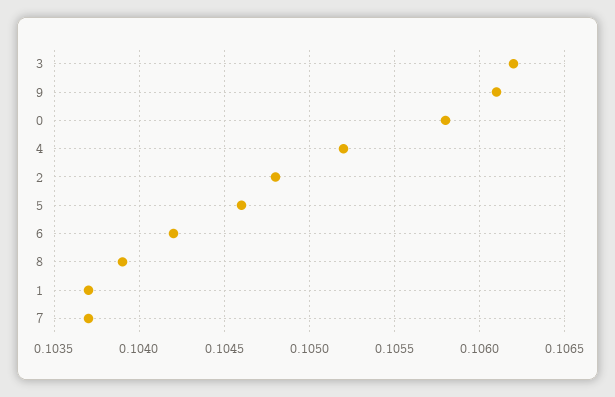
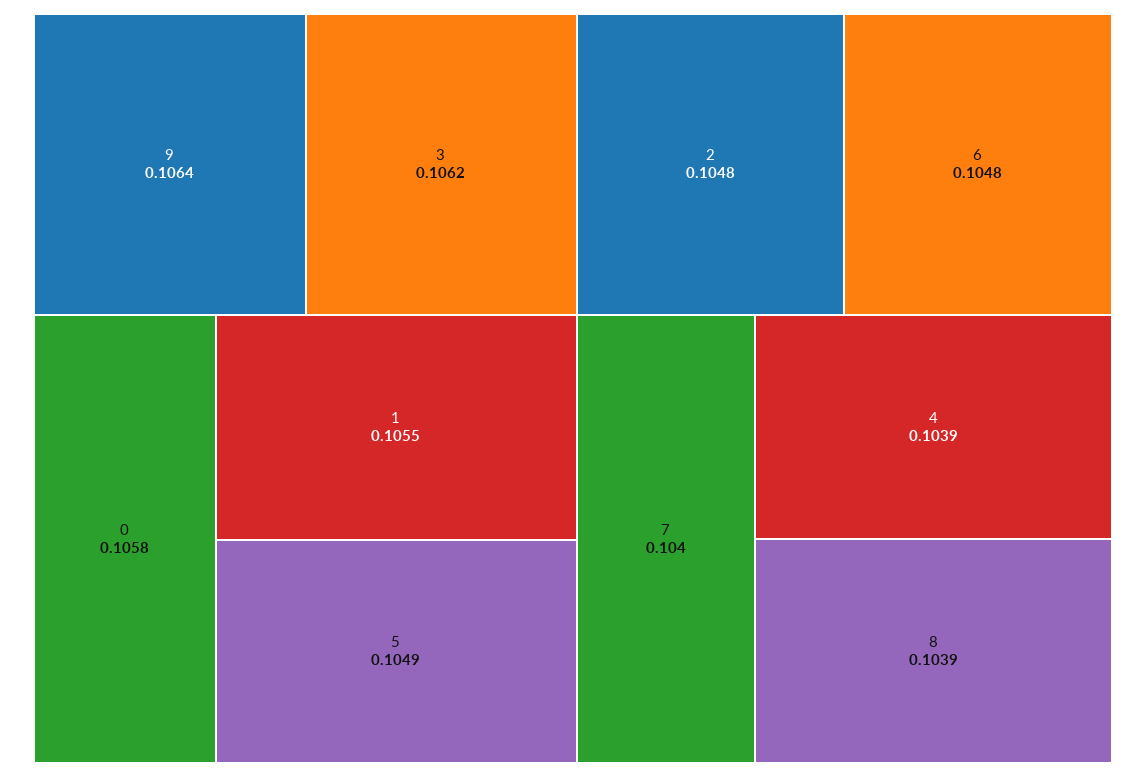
9: 0.1061 -> 0.1064
4: 0.1052 -> 0.1039
5: 0.1046 -> 0.1049
6: 0.1042 -> 0.1048
1: 0.1037 -> 0.1055
7: 0.1037 -> 0.104

